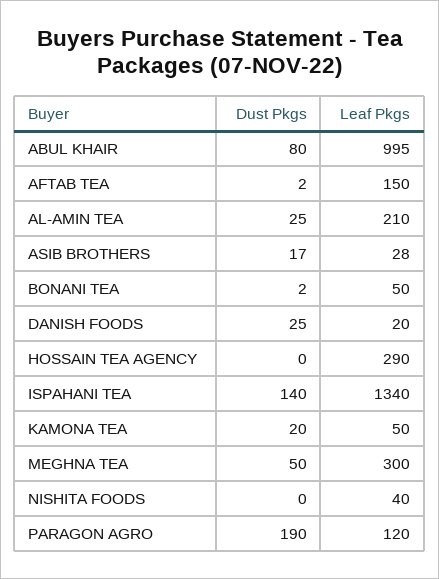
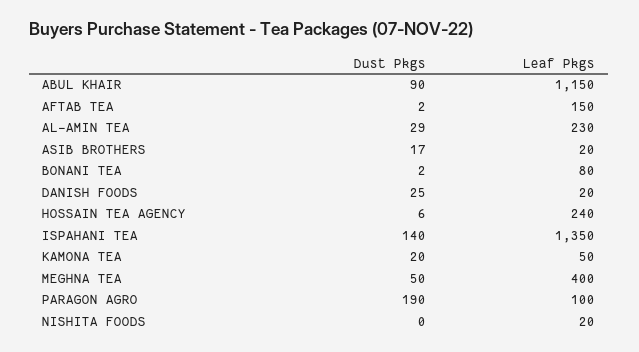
Dust Pkgs, ABUL KHAIR: 80 -> 90
Leaf Pkgs, ABUL KHAIR: 995 -> 1150
Dust Pkgs, AL-AMIN TEA: 25 -> 29
Leaf Pkgs, AL-AMIN TEA: 210 -> 230
Leaf Pkgs, ASIB BROTHERS: 28 -> 20
Leaf Pkgs, BONANI TEA: 50 -> 80
Dust Pkgs, HOSSAIN TEA AGENCY: 0 -> 6
Leaf Pkgs, HOSSAIN TEA AGENCY: 290 -> 240
Leaf Pkgs, ISPAHANI TEA: 1340 -> 1350
Leaf Pkgs, MEGHNA TEA: 300 -> 400
Leaf Pkgs, NISHITA FOODS: 40 -> 20
Leaf Pkgs, PARAGON AGRO: 120 -> 100

